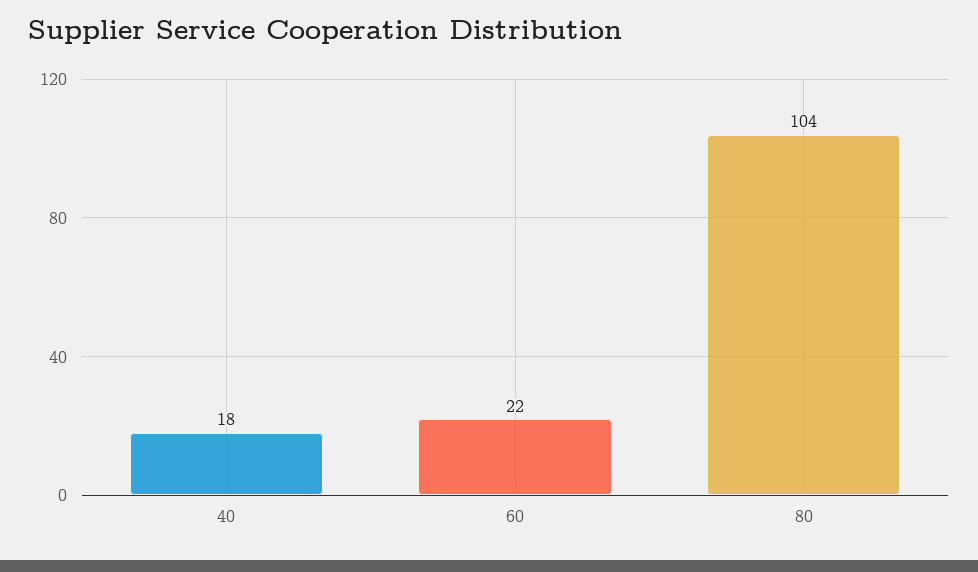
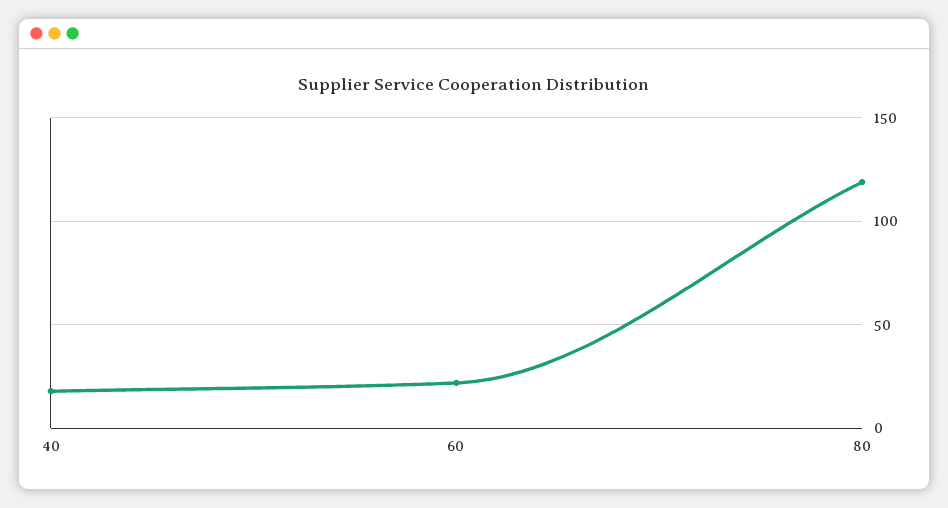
80: 104 -> 120

